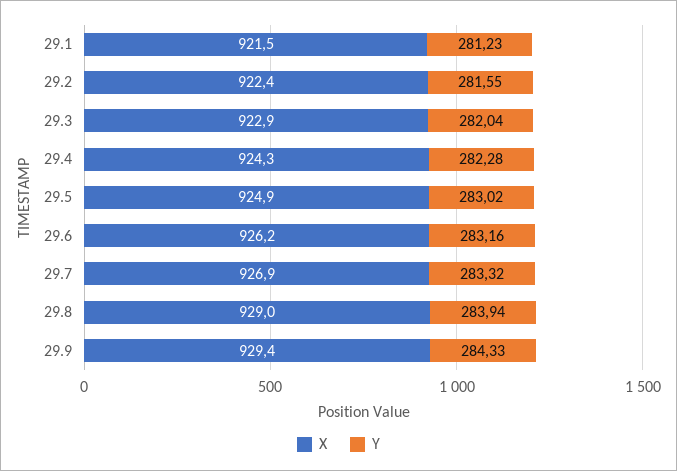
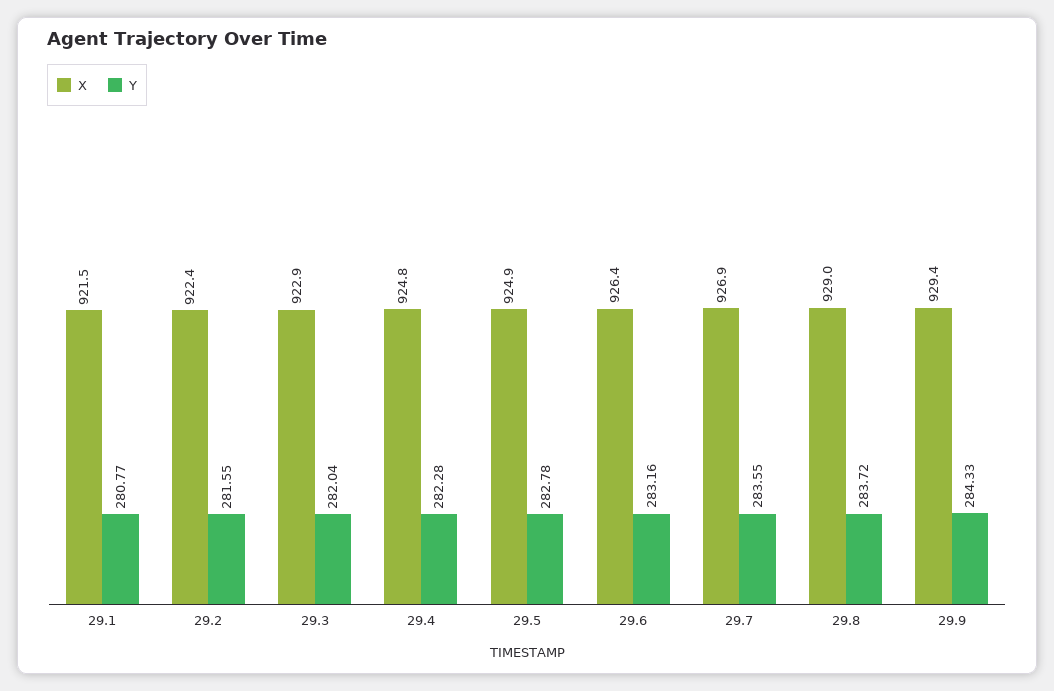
Y, 29.1: 281.23 -> 280.77
X, 29.4: 924.3 -> 924.8
Y, 29.5: 283.02 -> 282.78
X, 29.6: 926.2 -> 926.4
Y, 29.7: 283.32 -> 283.55
Y, 29.8: 283.94 -> 283.72

